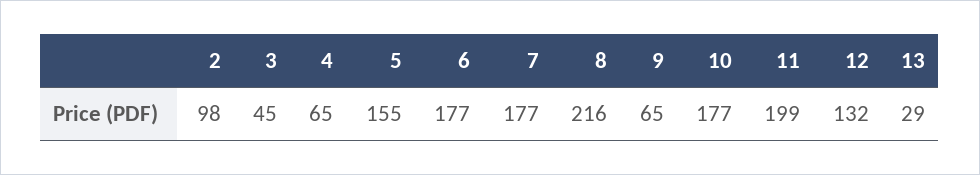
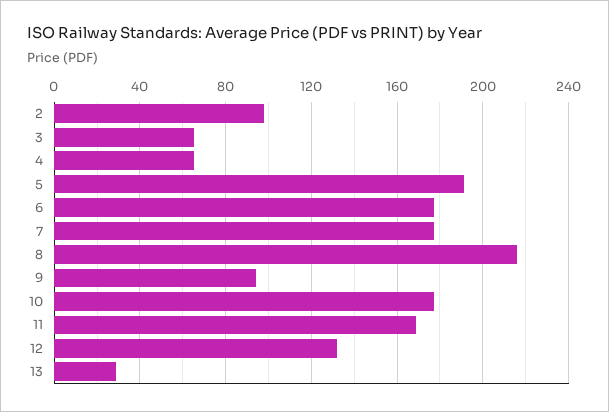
3: 45 -> 65
5: 155 -> 190
9: 65 -> 95
11: 199 -> 170

